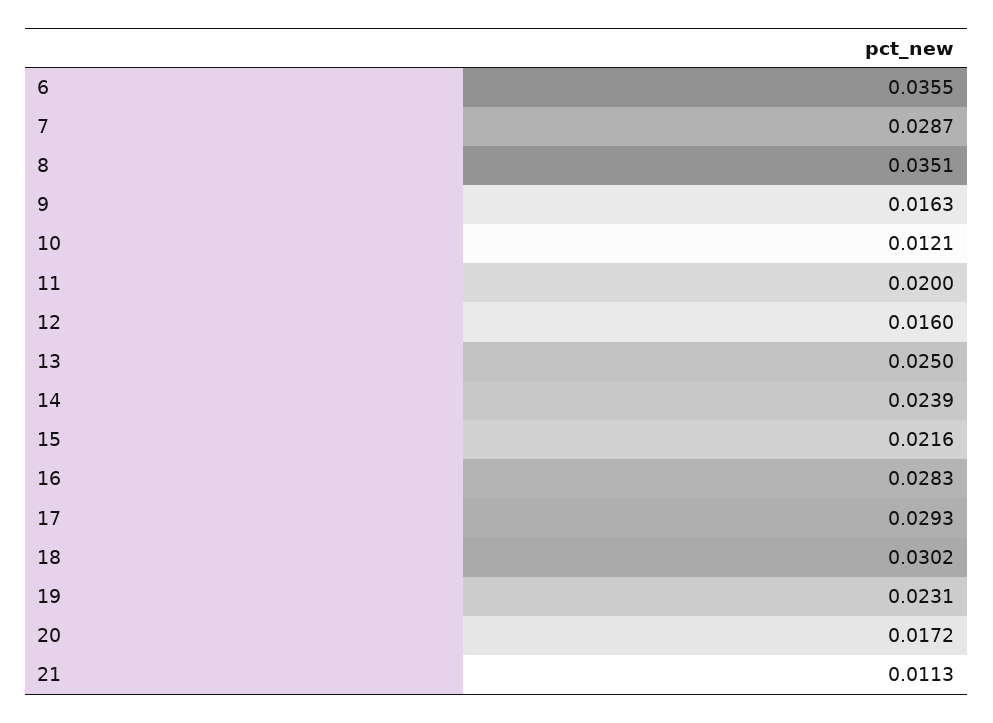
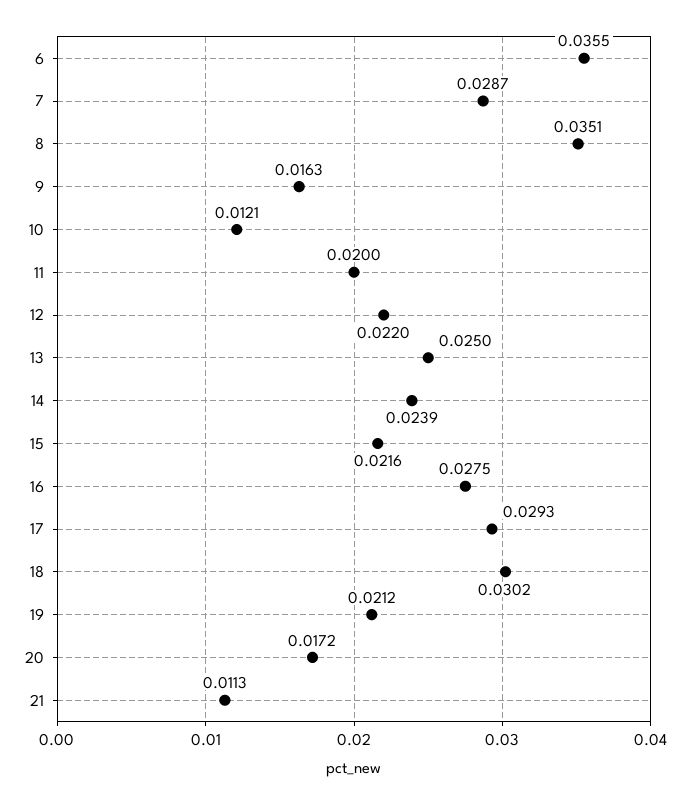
12: 0.016 -> 0.022
16: 0.0283 -> 0.0275
19: 0.0231 -> 0.0212

